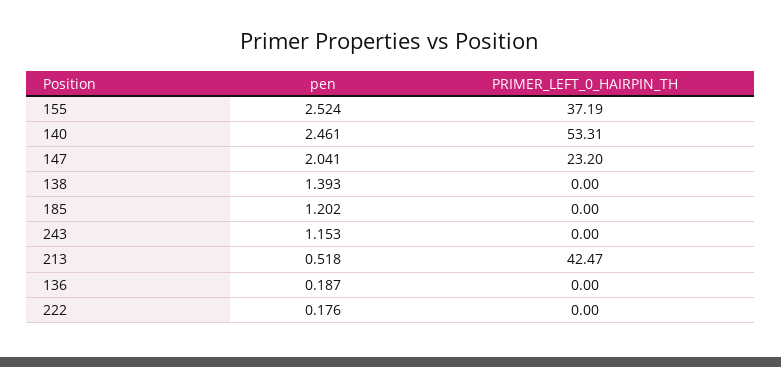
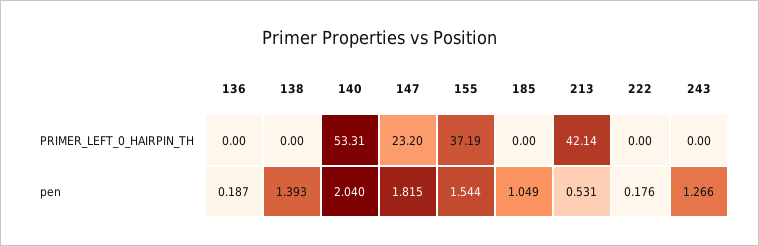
pen, 155: 2.524 -> 1.544
pen, 140: 2.461 -> 2.04
pen, 147: 2.041 -> 1.815
pen, 185: 1.202 -> 1.049
pen, 243: 1.153 -> 1.266
pen, 213: 0.518 -> 0.531
PRIMER_LEFT_0_HAIRPIN_TH, 213: 42.47 -> 42.14

